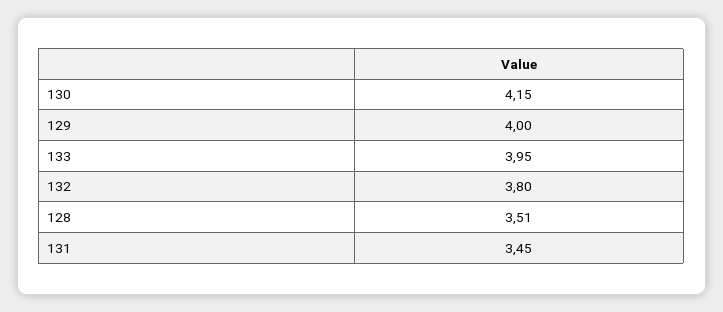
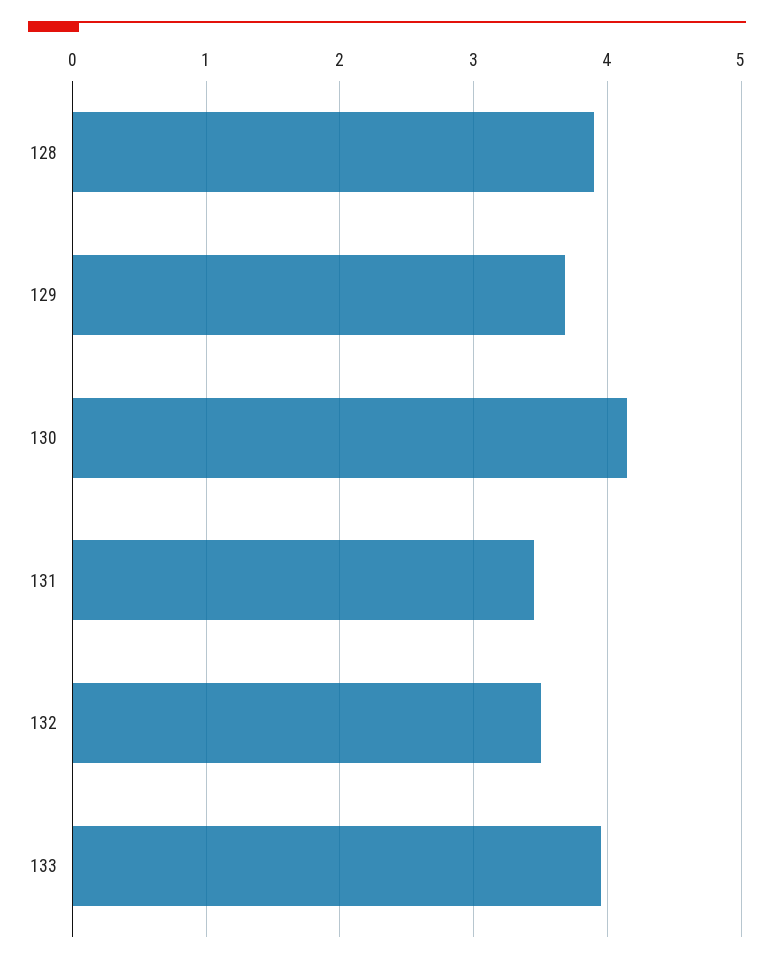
129: 4 -> 3.7
132: 3.8 -> 3.5
128: 3.51 -> 3.9

